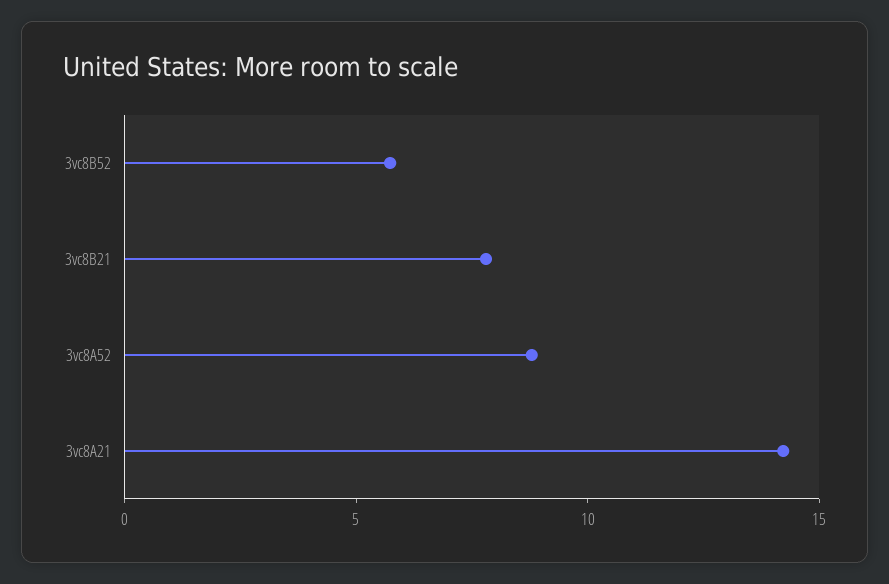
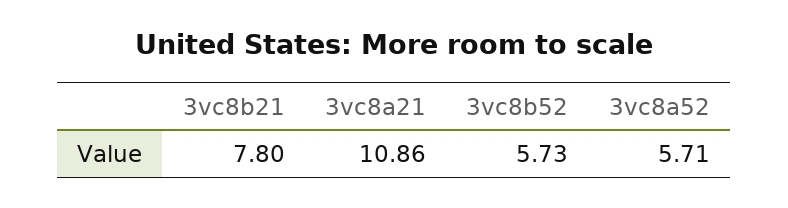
3vc8A52: 9 -> 5.71
3vc8A21: 14 -> 10.86

